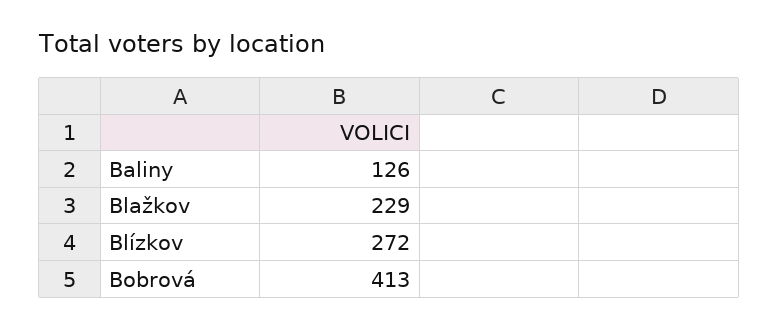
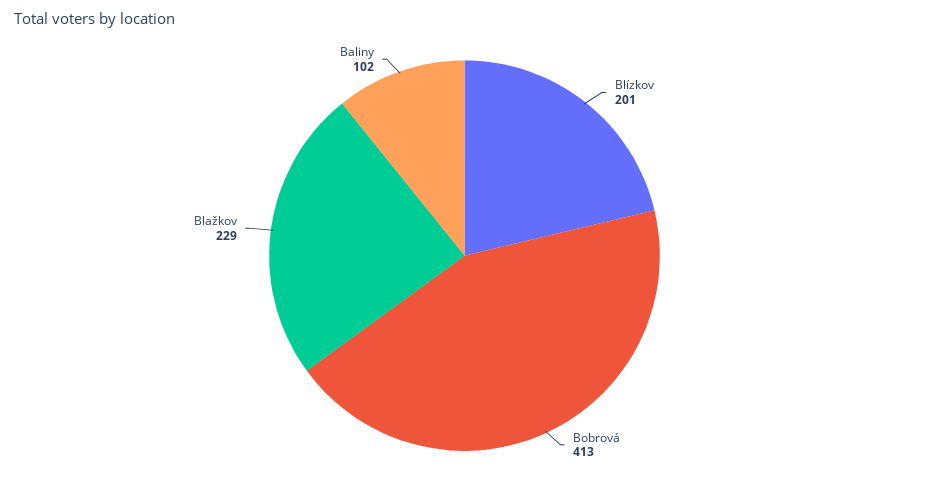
Baliny: 126 -> 102
Blízkov: 272 -> 201

